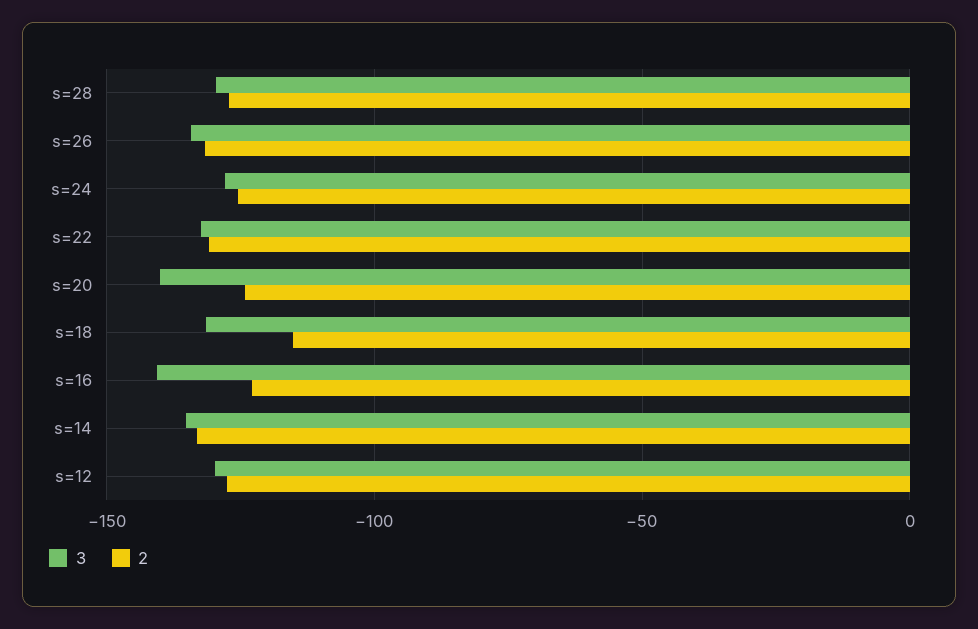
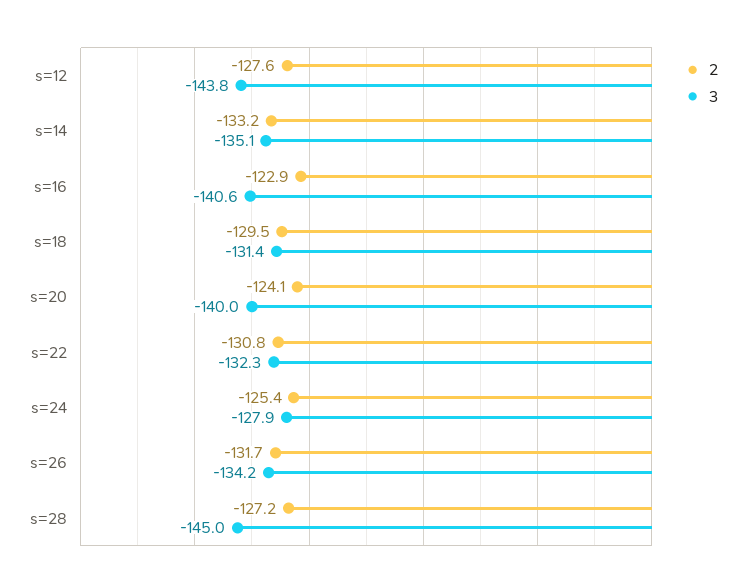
3, s=28: -130 -> -145
2, s=18: -115 -> -129.5
3, s=12: -130 -> -143.8

